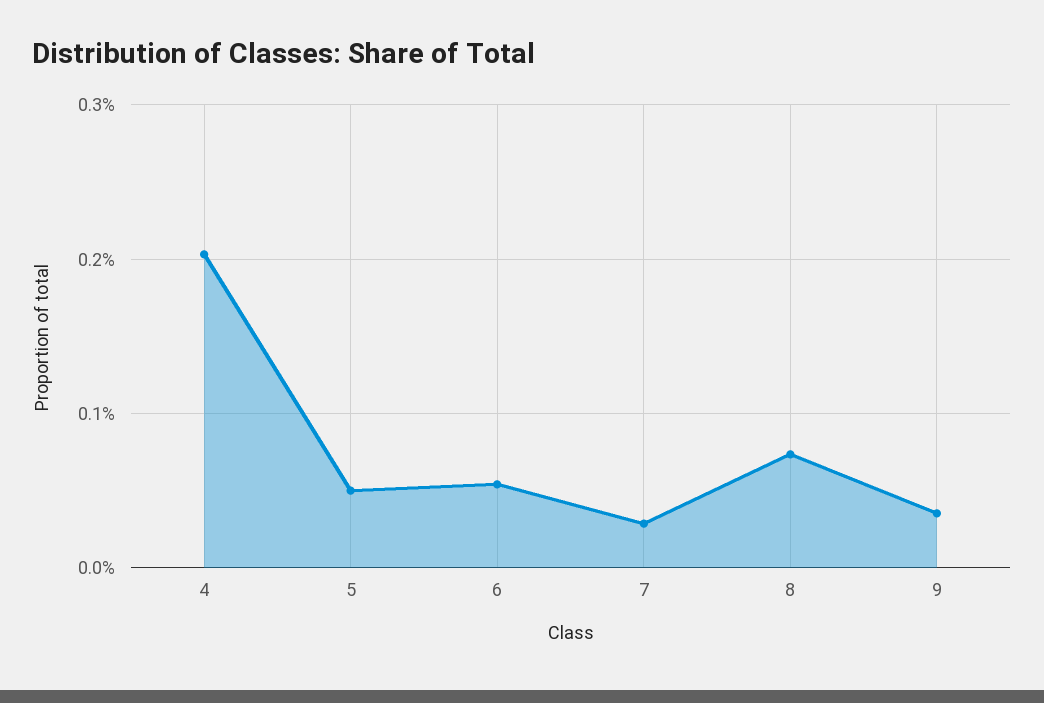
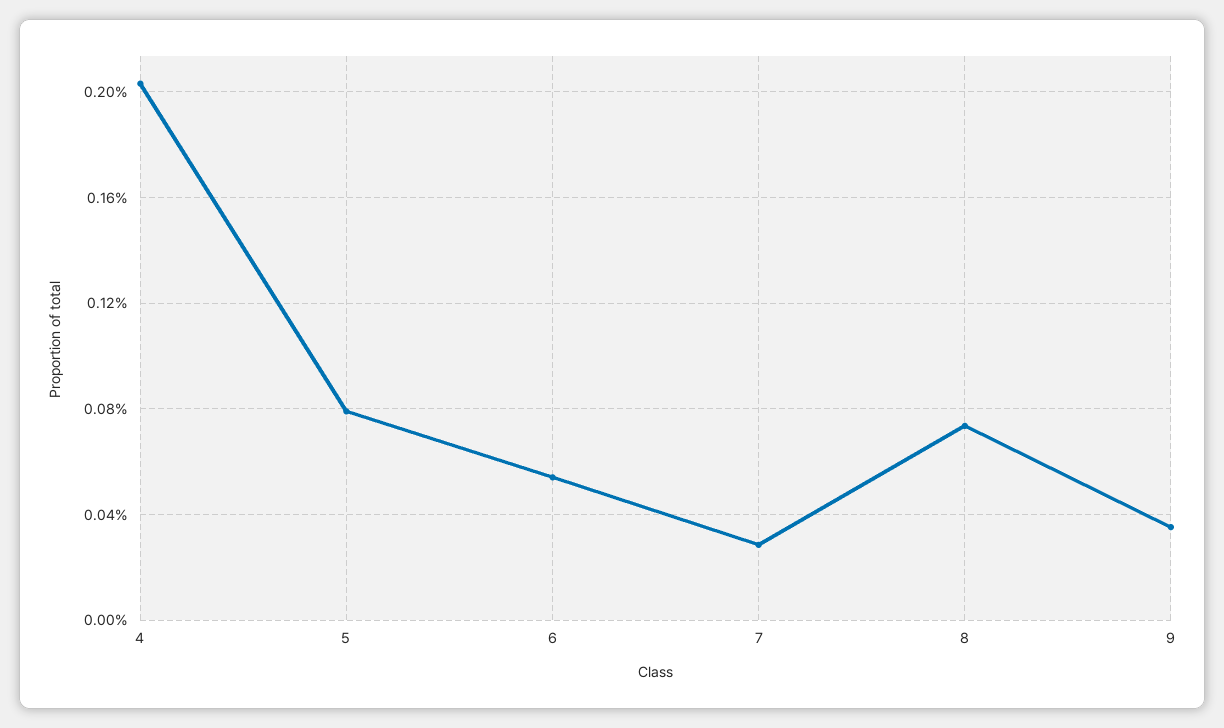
5: 0.05 -> 0.08

